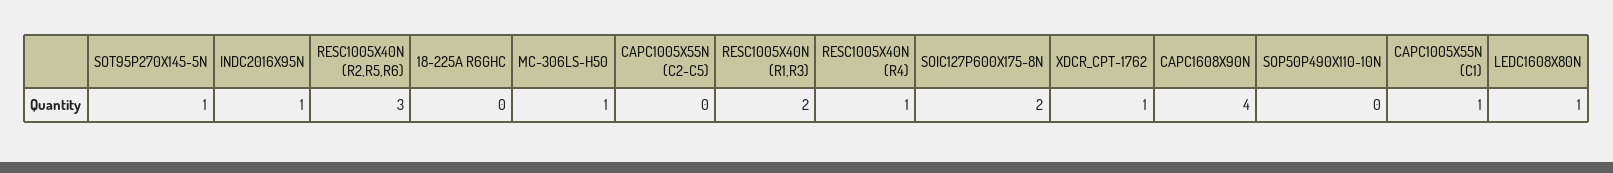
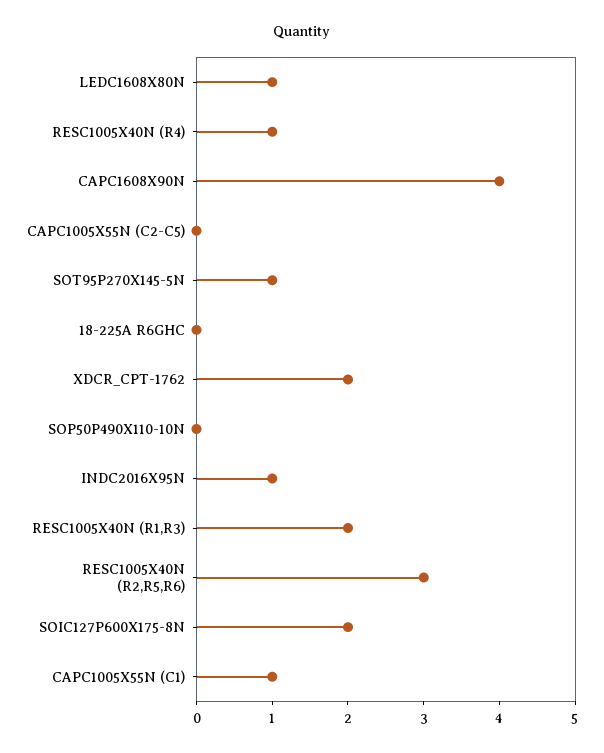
MC-306LS-H50: 1 -> none
XDCR_CPT-1762: 1 -> 2

